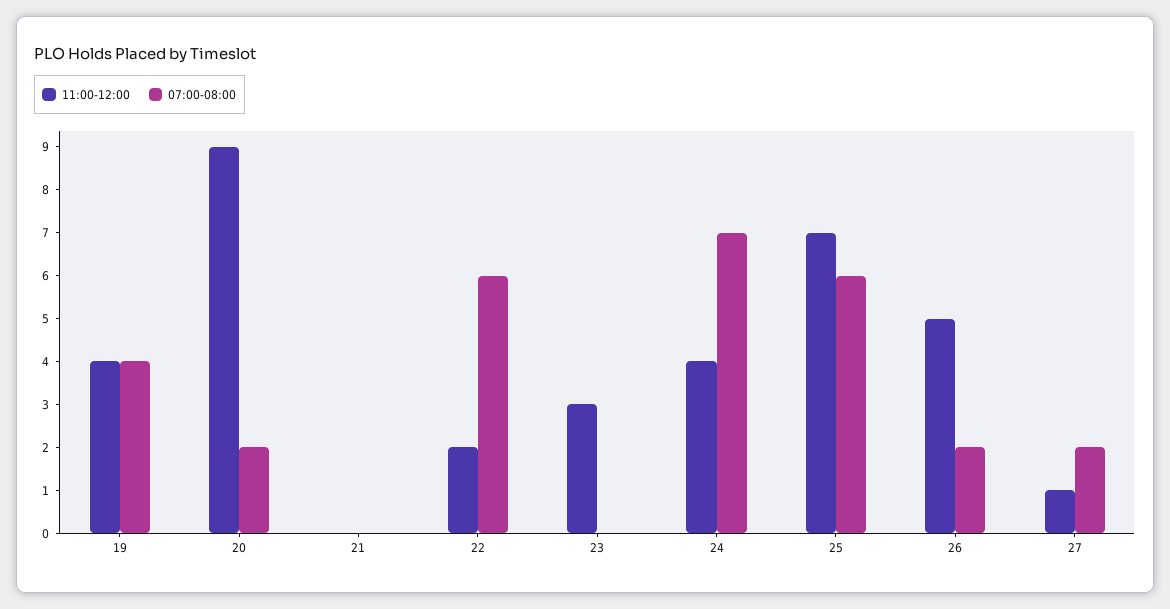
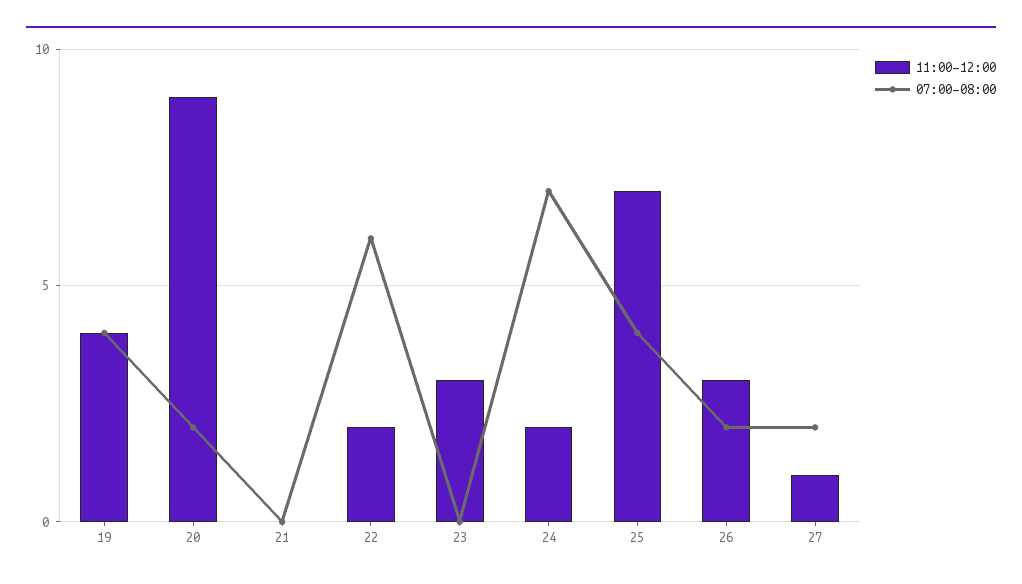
11:00-12:00, 24: 4 -> 2
07:00-08:00, 25: 6 -> 4
11:00-12:00, 26: 5 -> 3

